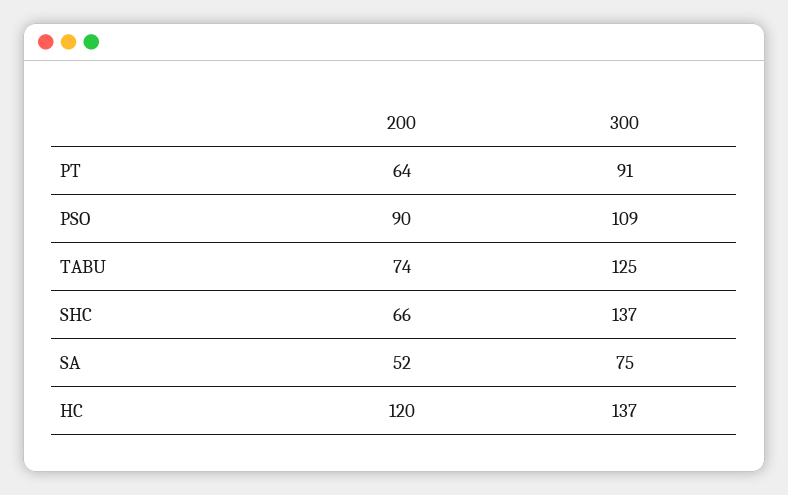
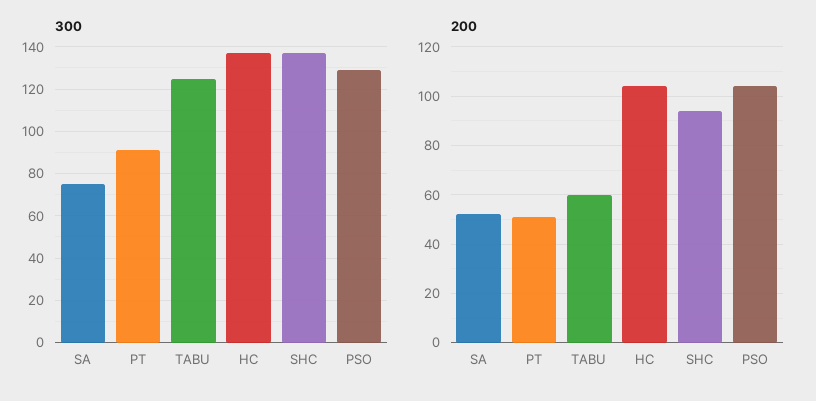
200, PT: 64 -> 50
200, PSO: 90 -> 105
300, PSO: 109 -> 130
200, TABU: 74 -> 60
200, SHC: 66 -> 95
200, HC: 120 -> 105

